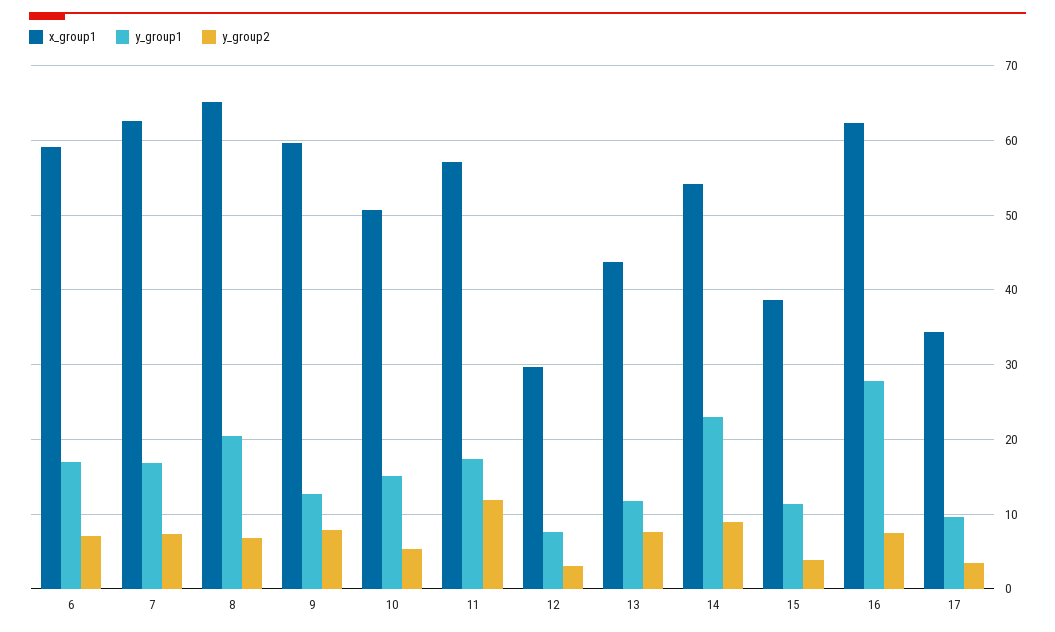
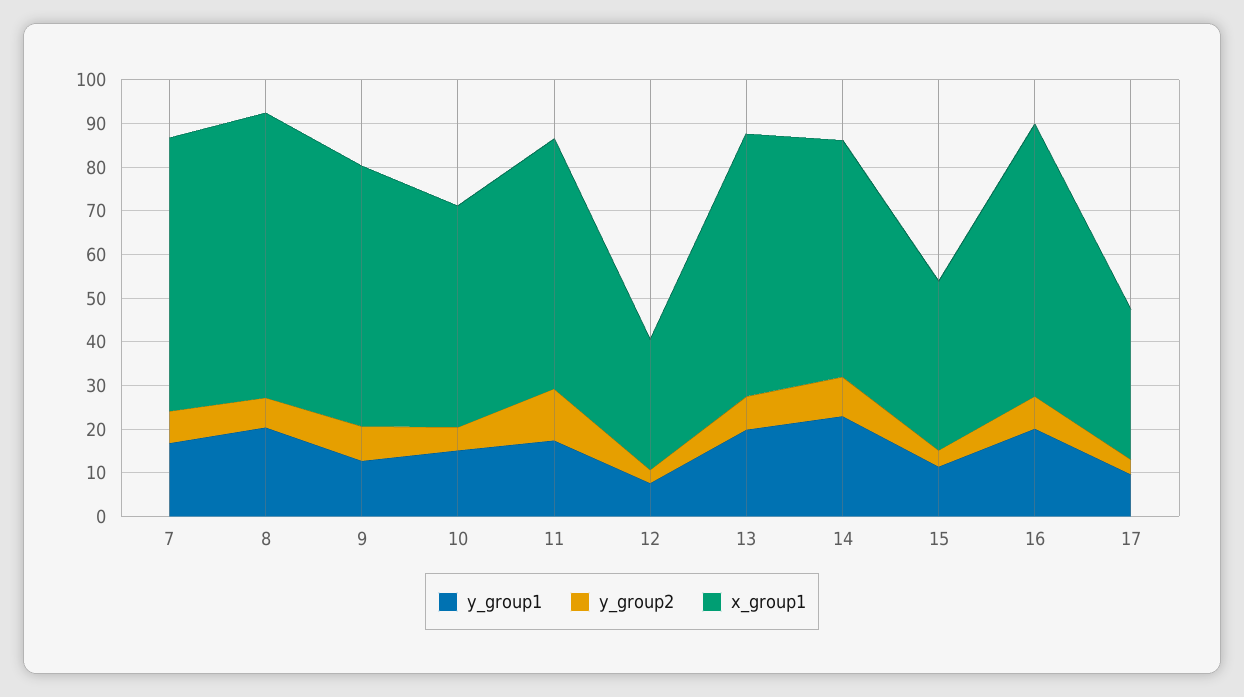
x_group1, 6: 59 -> none
y_group1, 6: 17 -> none
y_group2, 6: 7 -> none
x_group1, 13: 44 -> 60
y_group1, 13: 12 -> 20
y_group1, 16: 28 -> 20

